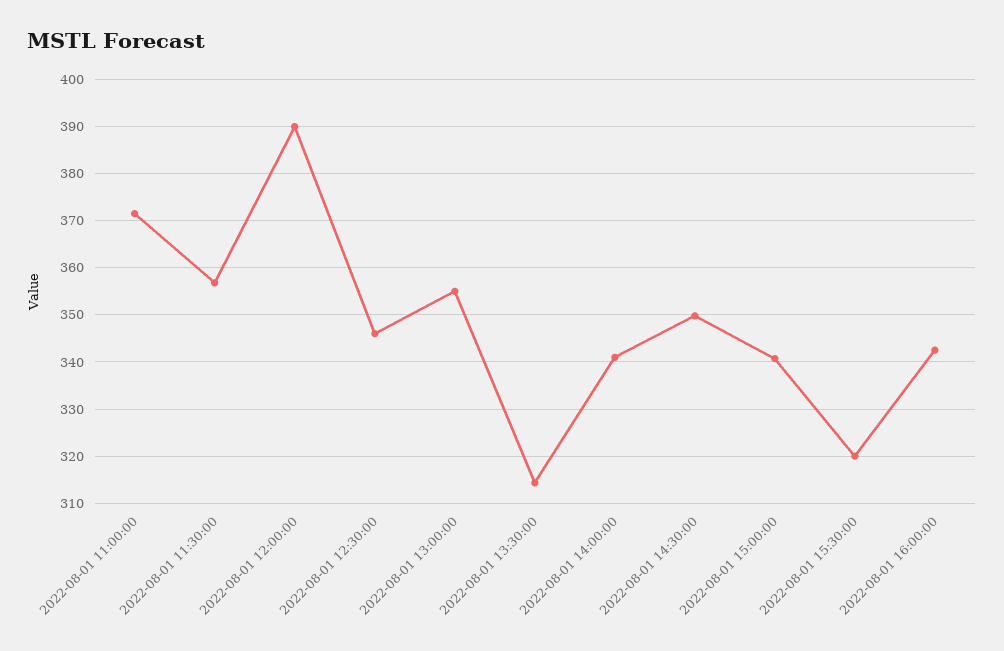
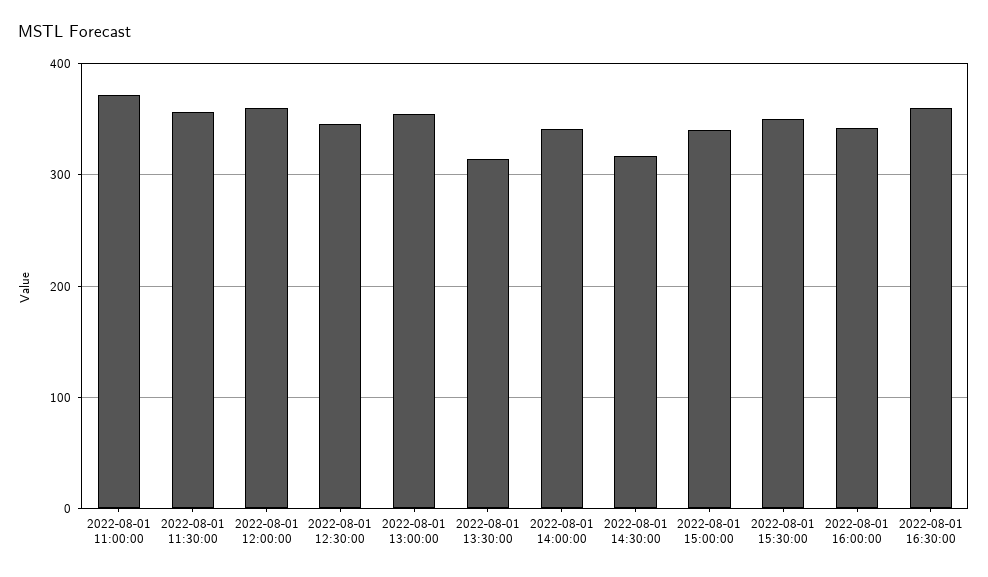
2022-08-01 12:00:00: 390 -> 360
2022-08-01 14:30:00: 350 -> 320
2022-08-01 15:30:00: 320 -> 350
2022-08-01 16:30:00: none -> 360

